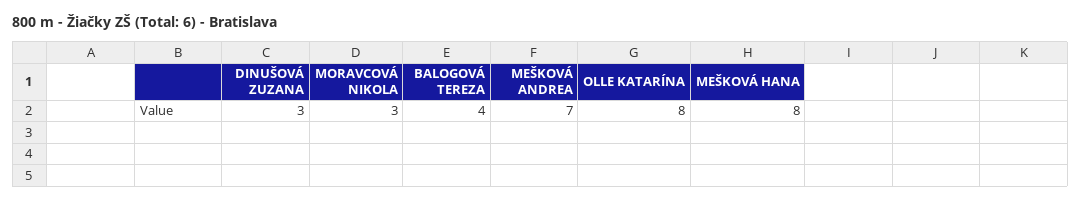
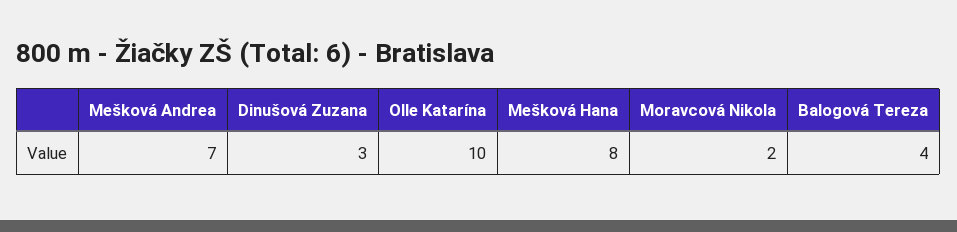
MORAVCOVÁ NIKOLA: 3 -> 2
OLLE KATARÍNA: 8 -> 10

